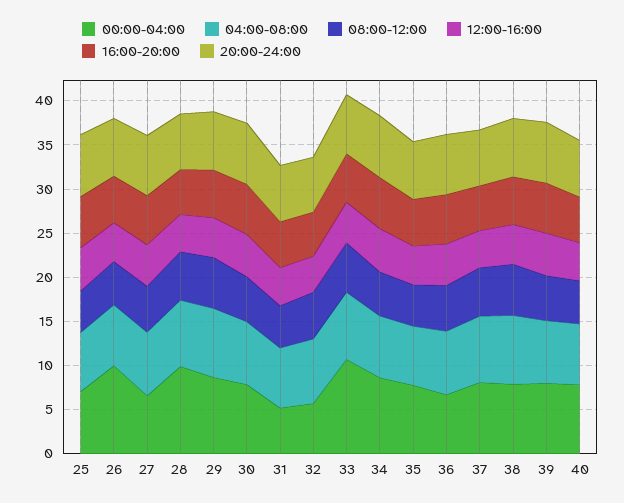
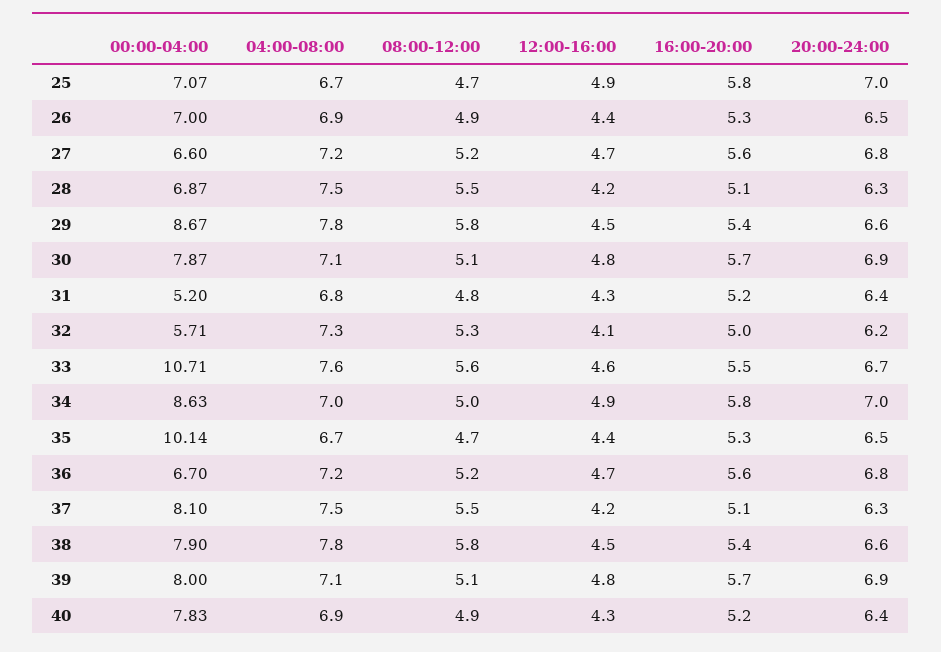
00:00-04:00, 26: 10 -> 7
00:00-04:00, 28: 10 -> 6.87
00:00-04:00, 35: 8 -> 10.14

